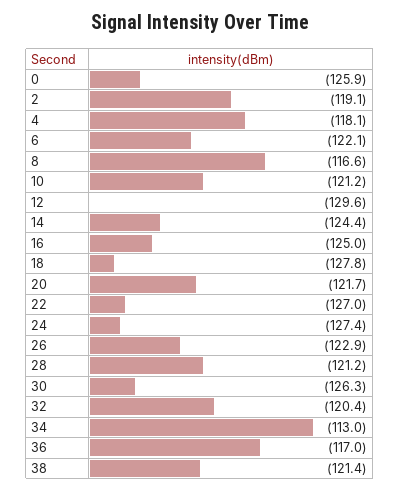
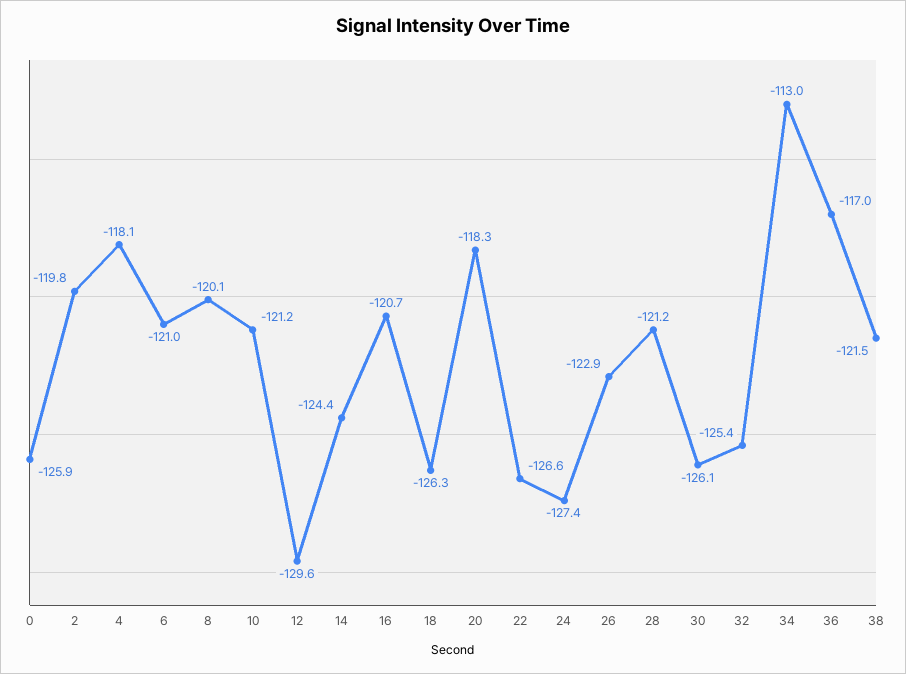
2: -119.1 -> -119.8
6: -122.1 -> -121
8: -116.6 -> -120.1
16: -125 -> -120.7
18: -127.8 -> -126.3
20: -121.7 -> -118.3
22: -127 -> -126.6
30: -126.3 -> -126.1
32: -120.4 -> -125.4
38: -121.4 -> -121.5

